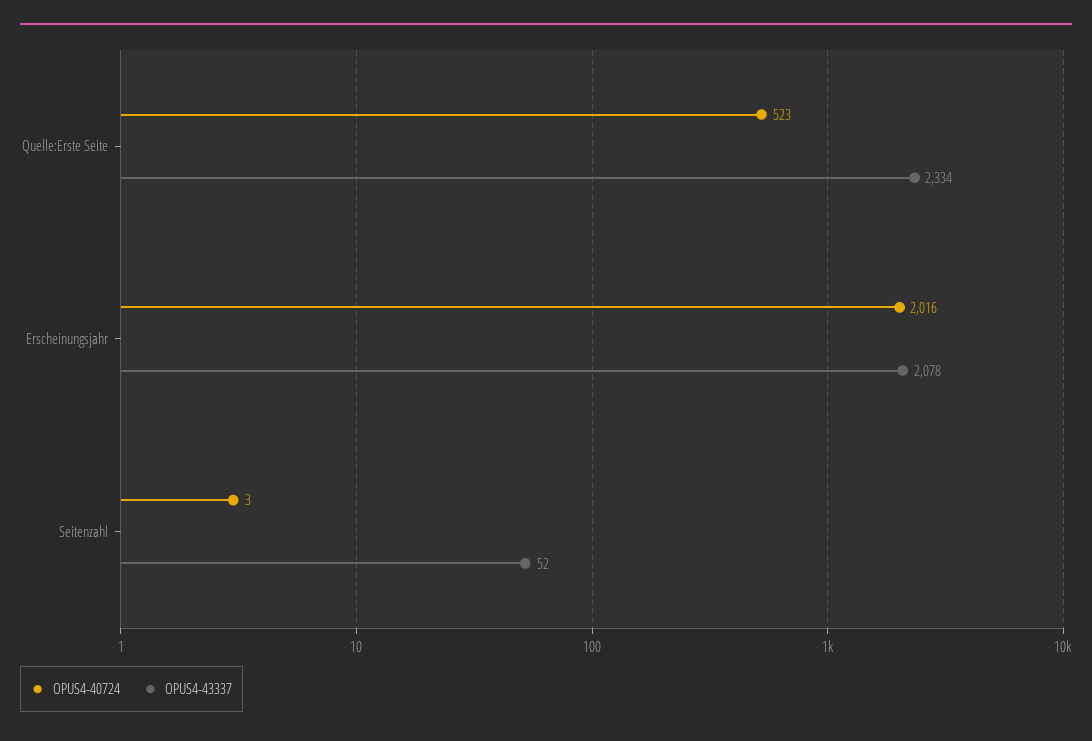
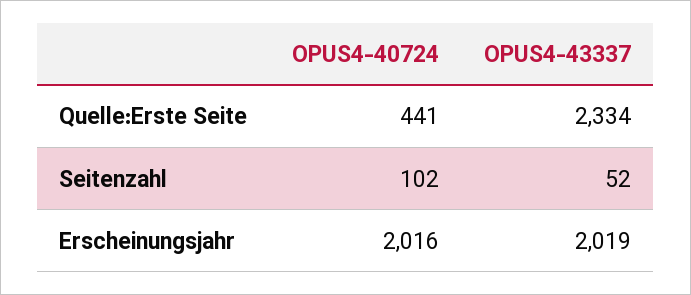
OPUS4-40724, Quelle:Erste Seite: 523 -> 441
OPUS4-43337, Erscheinungsjahr: 2078 -> 2019
OPUS4-40724, Seitenzahl: 3 -> 102

